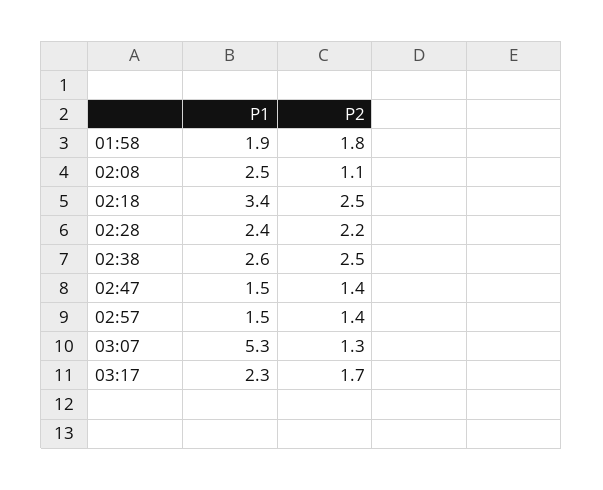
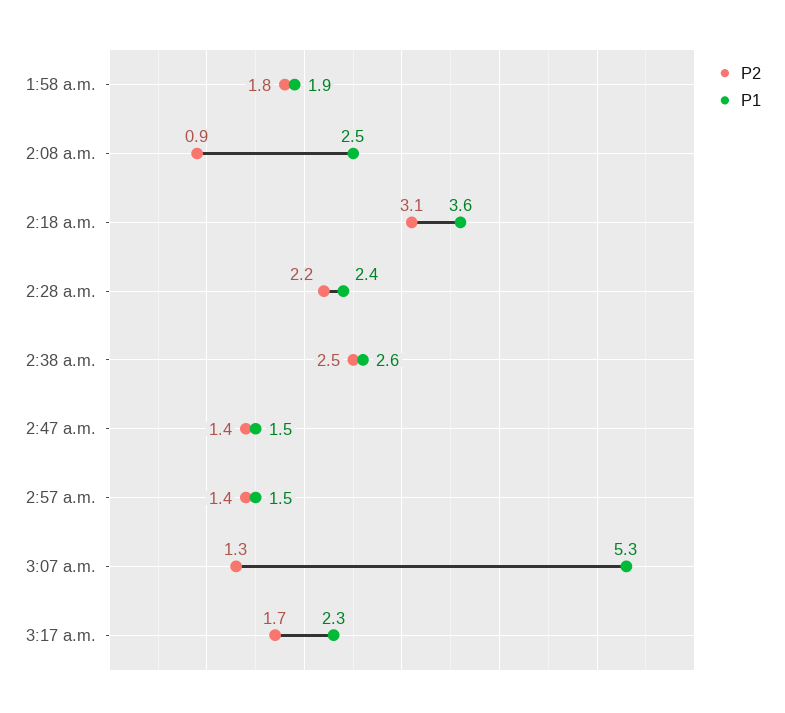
P2, 02:08: 1.1 -> 0.9
P1, 02:18: 3.4 -> 3.6
P2, 02:18: 2.5 -> 3.1

